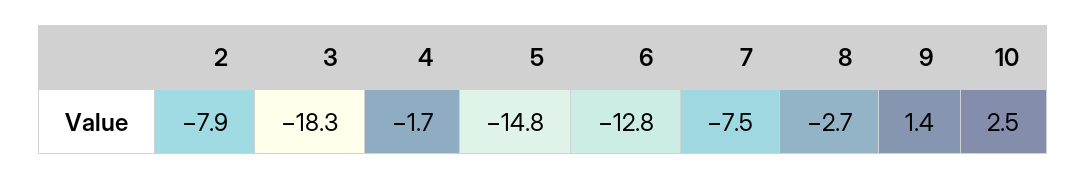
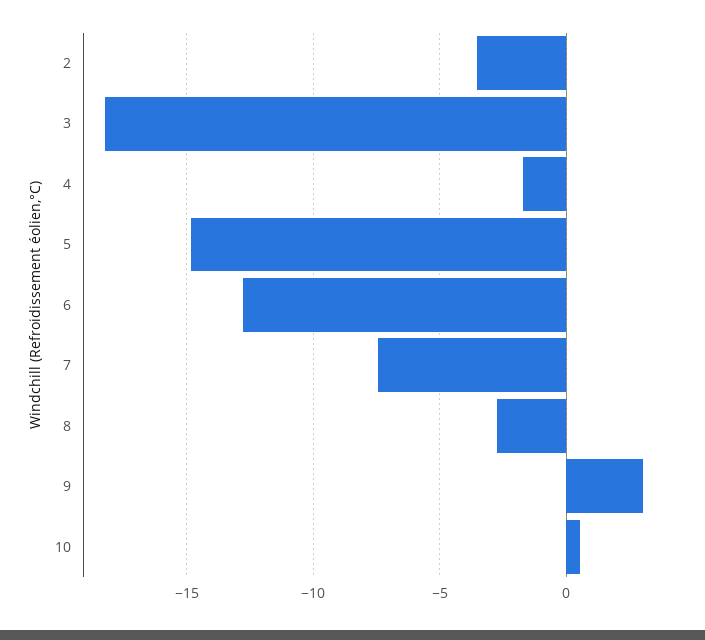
2: -7.9 -> -3.5
9: 1.4 -> 3
10: 2.5 -> 0.5

